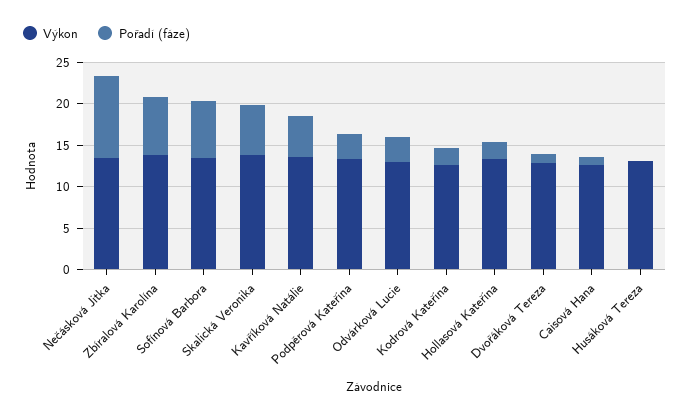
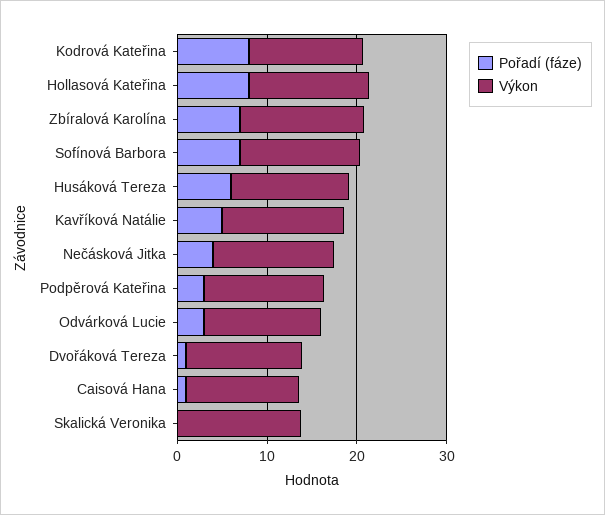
Pořadí (fáze), Nečásková Jitka: 10 -> 4
Pořadí (fáze), Skalická Veronika: 6 -> 0
Pořadí (fáze), Kodrová Kateřina: 2 -> 8
Pořadí (fáze), Hollasová Kateřina: 2 -> 8
Pořadí (fáze), Husáková Tereza: 0 -> 6

